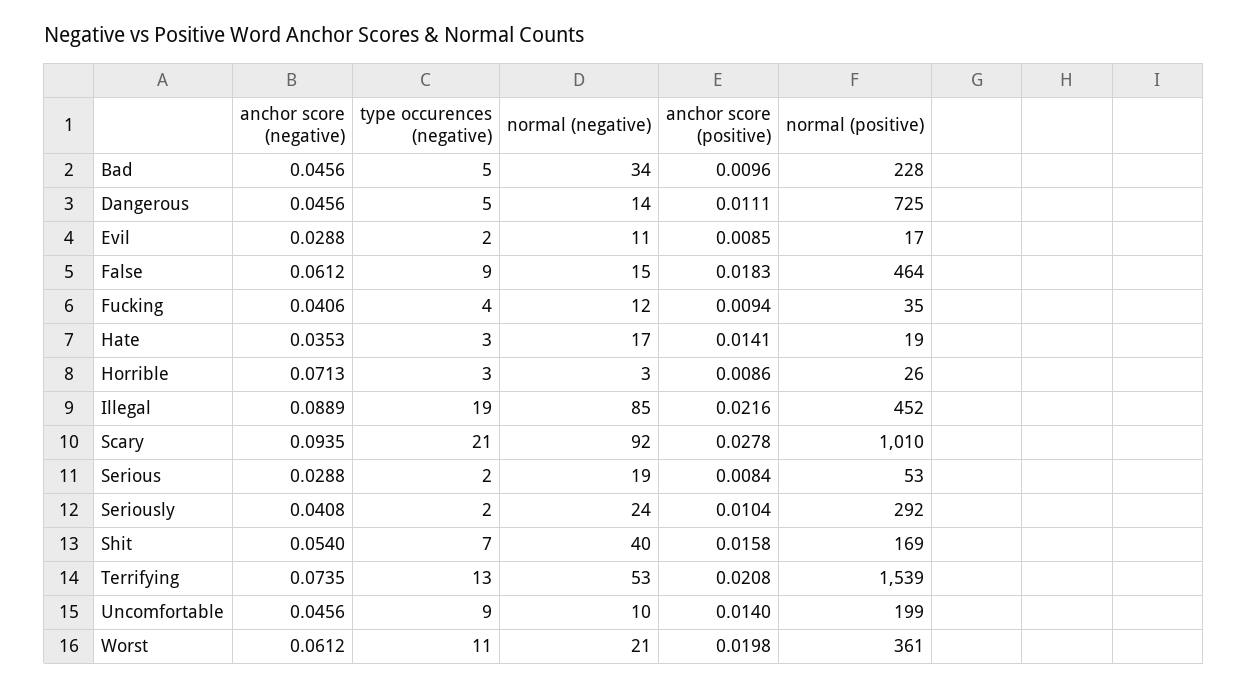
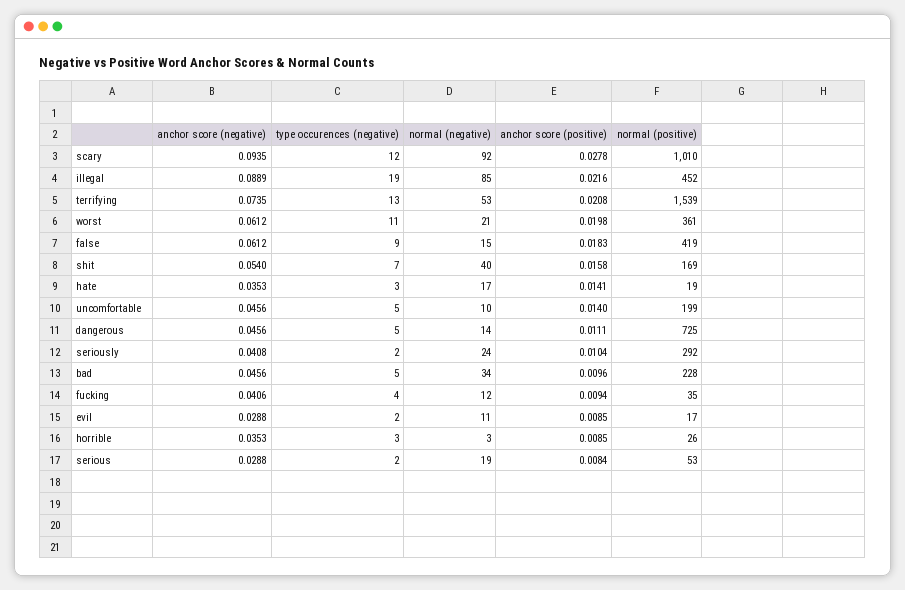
normal (positive), False: 464 -> 419
anchor score (negative), Horrible: 0.0713 -> 0.0353
anchor score (positive), Horrible: 0.0086 -> 0.0085
type occurences (negative), Scary: 21 -> 12
type occurences (negative), Uncomfortable: 9 -> 5

